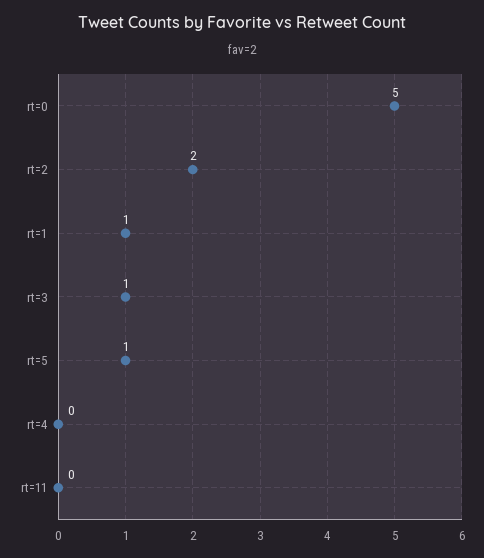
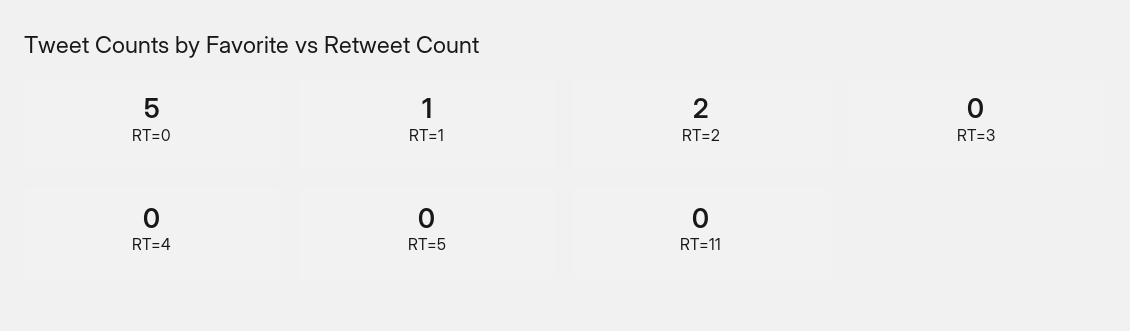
rt=3: 1 -> 0
rt=5: 1 -> 0

